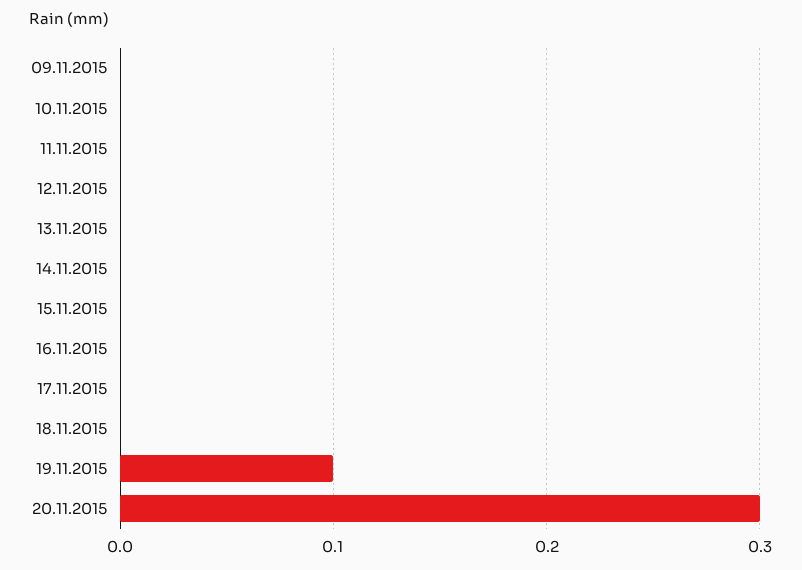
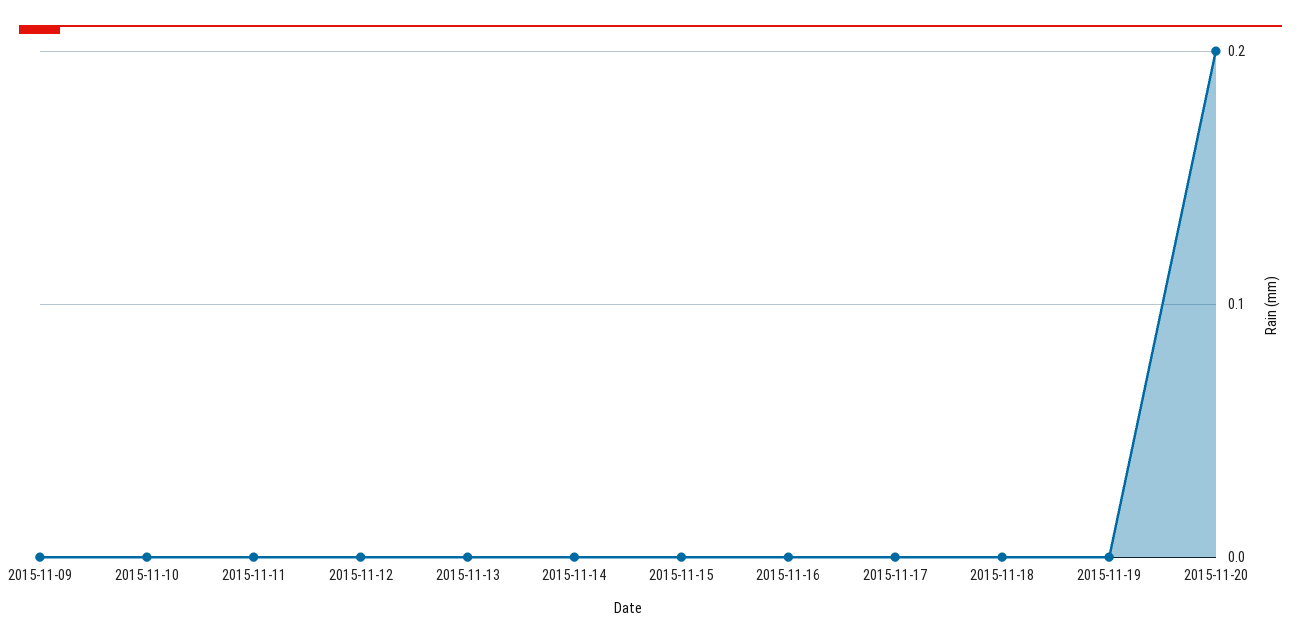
19.11.2015: 0.1 -> 0
20.11.2015: 0.3 -> 0.2

